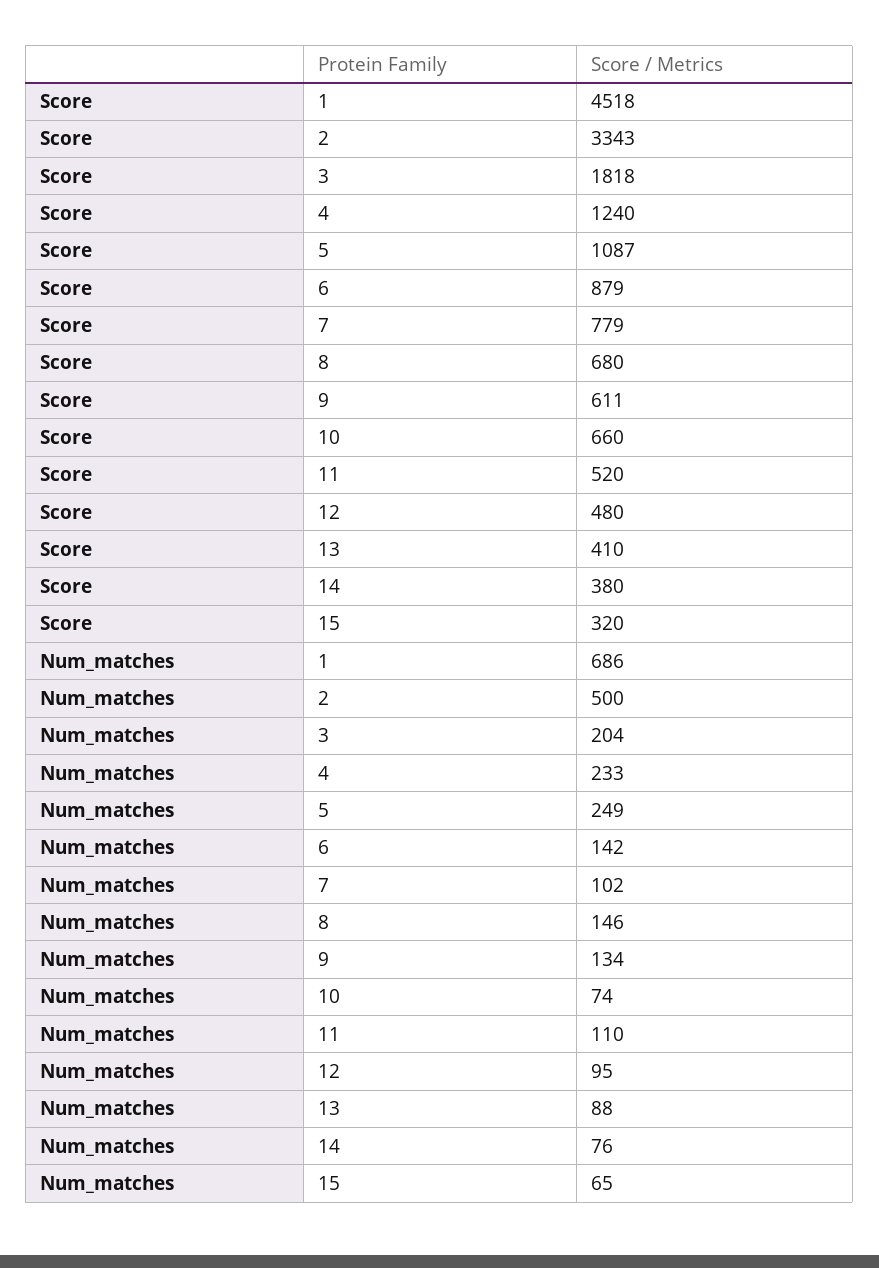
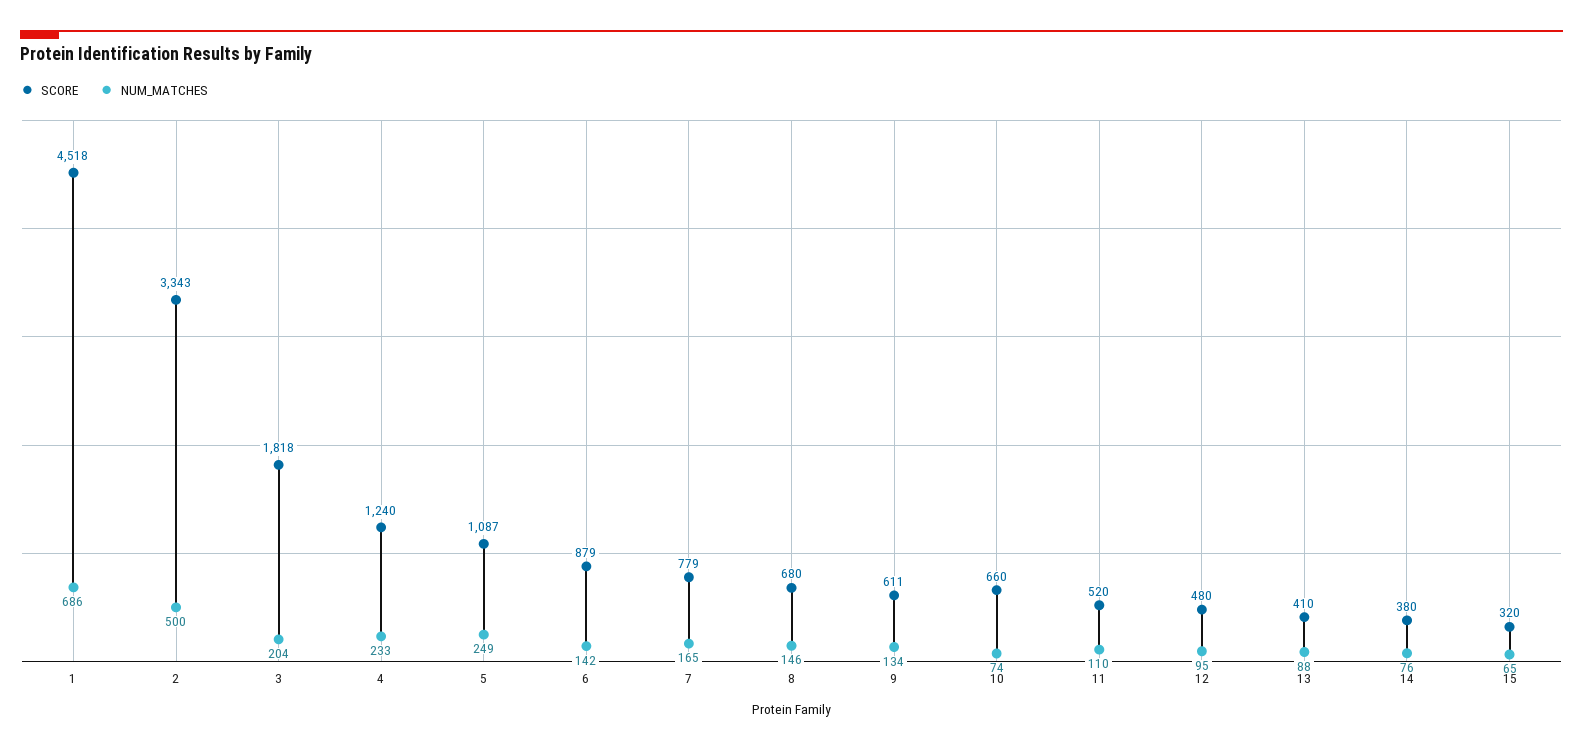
Num_matches, 7: 102 -> 165

